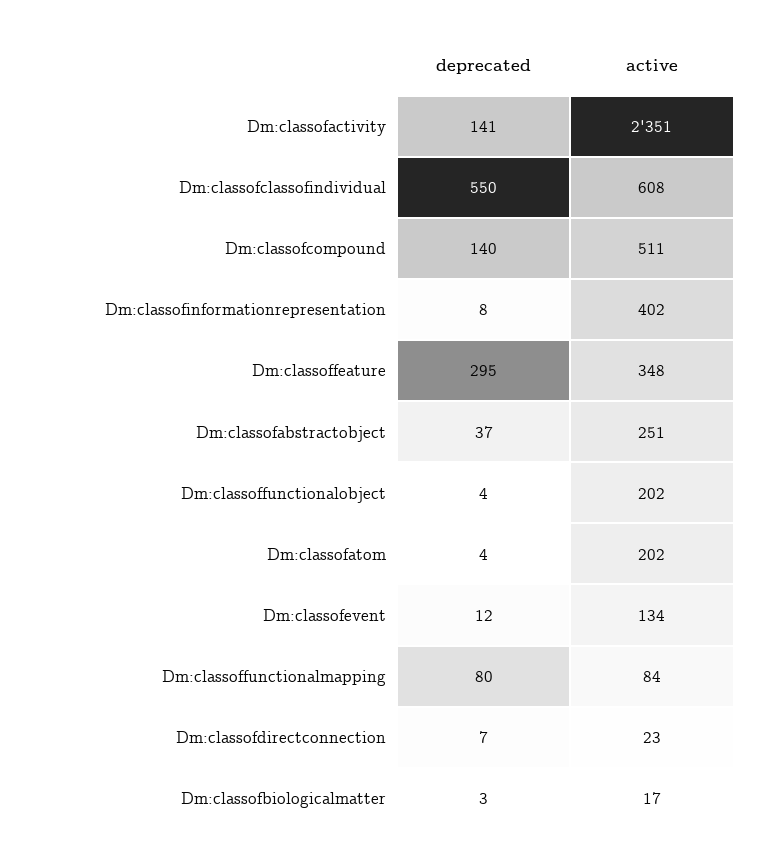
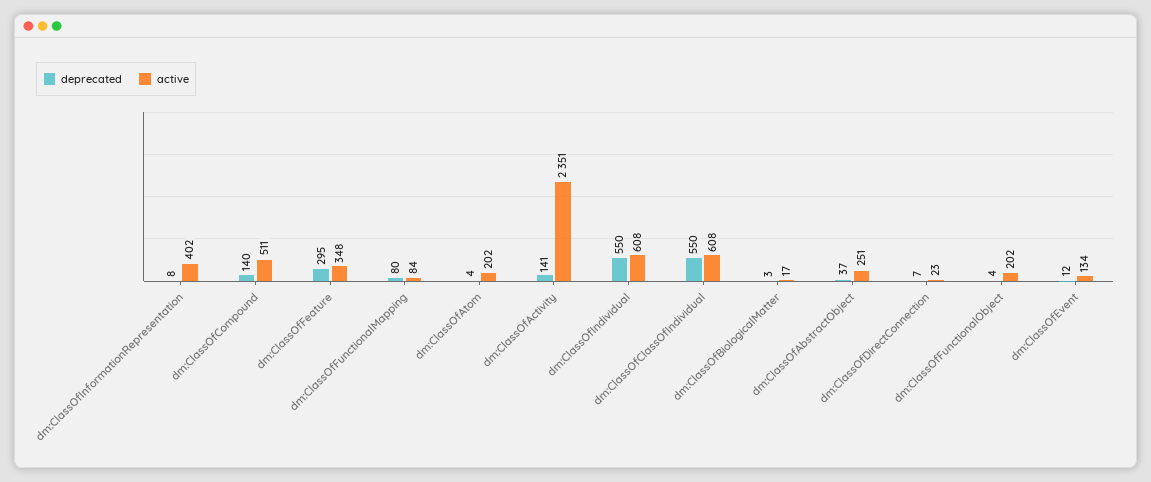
deprecated, dm:ClassOfIndividual: none -> 550
active, dm:ClassOfIndividual: none -> 608

